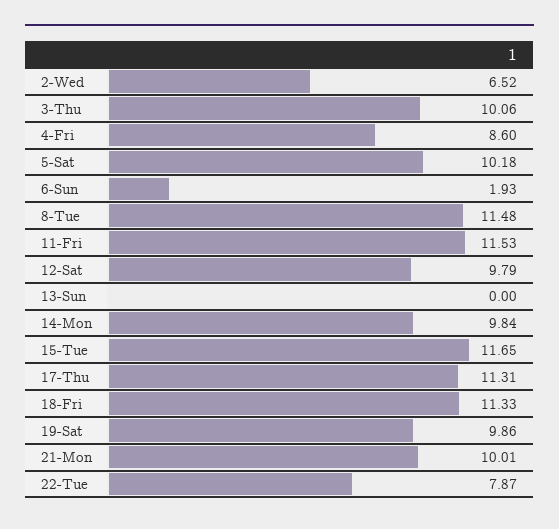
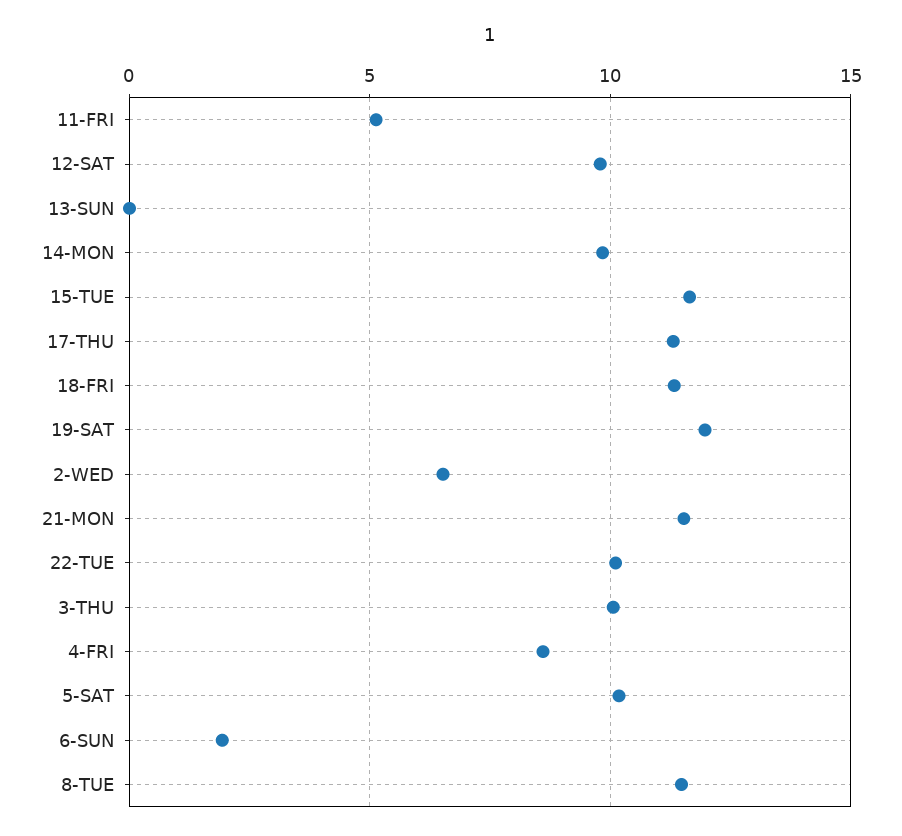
11-Fri: 11.53 -> 5
19-Sat: 9.86 -> 12
21-Mon: 10.01 -> 11.5
22-Tue: 7.87 -> 10

